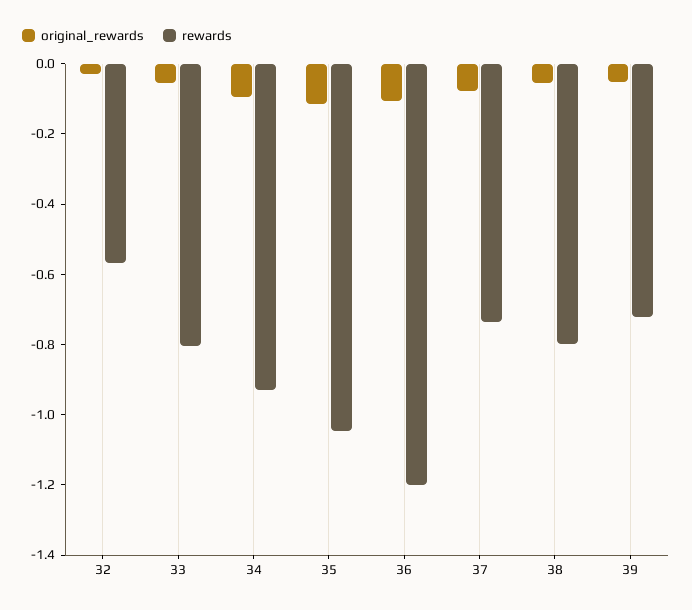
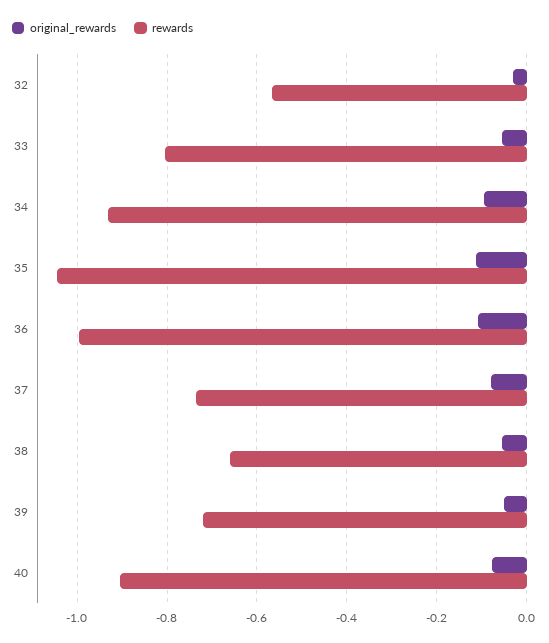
rewards, 36: -1.2 -> -1
rewards, 38: -0.8 -> -0.66
original_rewards, 40: none -> -0.08
rewards, 40: none -> -0.9

